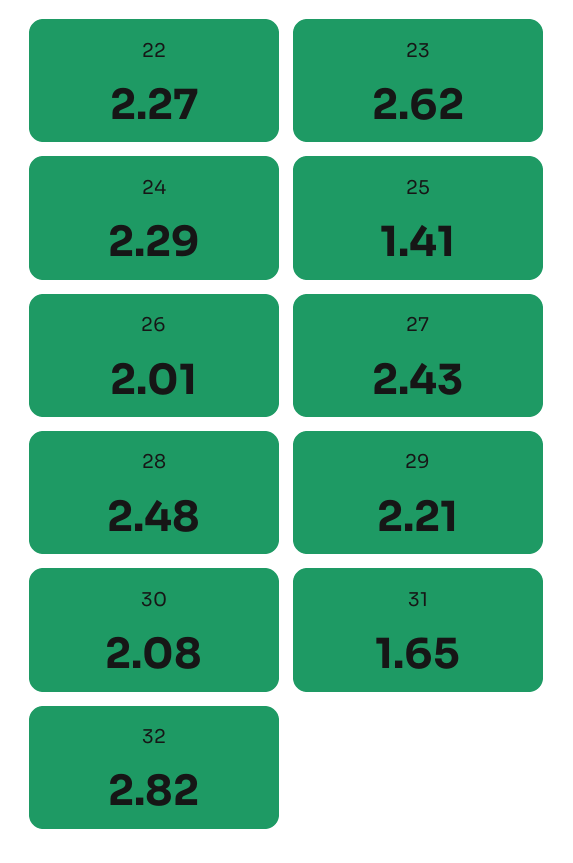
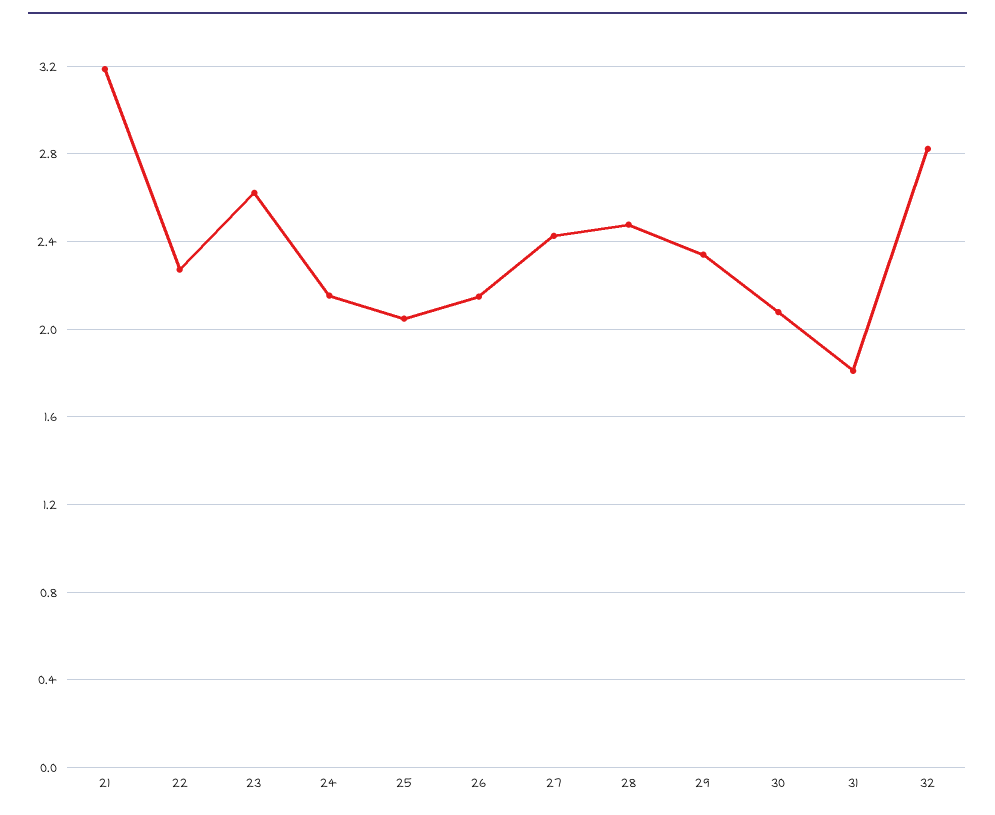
24: 2.29 -> 2.15
25: 1.41 -> 2.05
26: 2.01 -> 2.15
29: 2.21 -> 2.35
31: 1.65 -> 1.8
21: none -> 3.2

